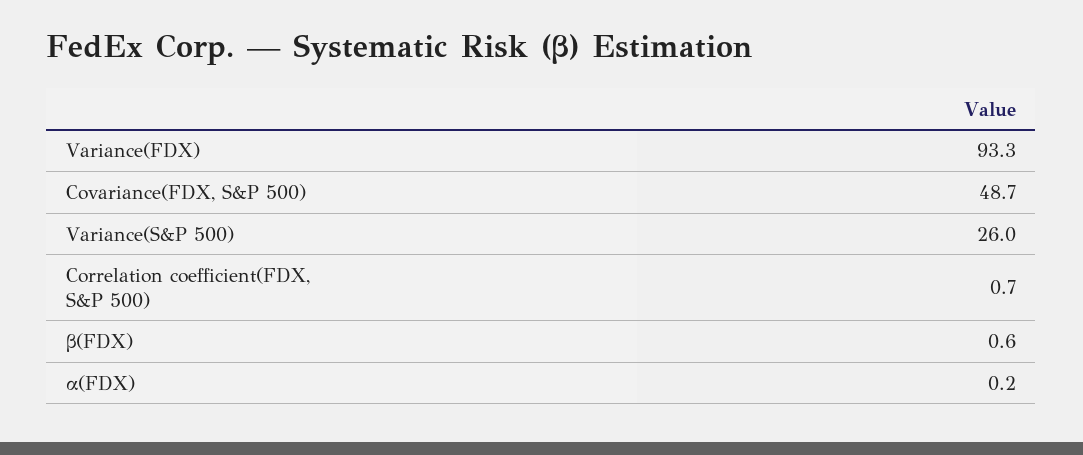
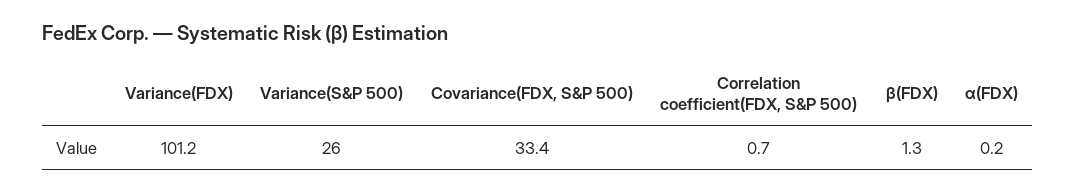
Variance(FDX): 93.3 -> 101.2
Covariance(FDX, S&P 500): 48.7 -> 33.4
β(FDX): 0.6 -> 1.3

